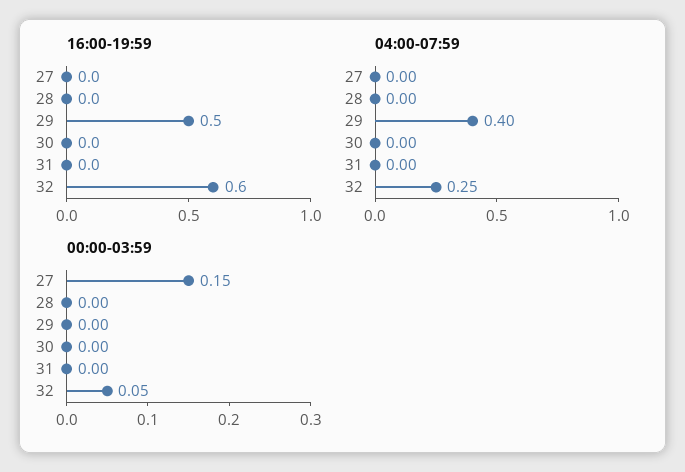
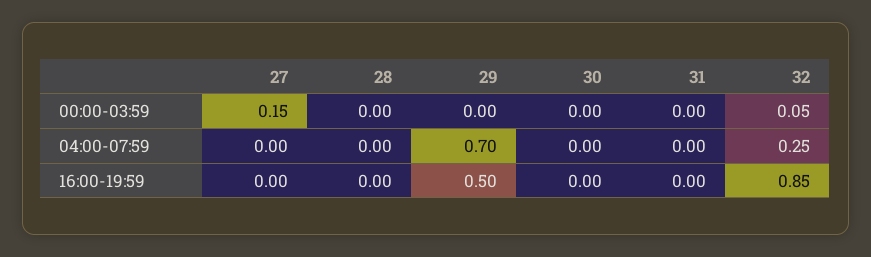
16:00-19:59, 32: 0.6 -> 0.85
04:00-07:59, 29: 0.4 -> 0.7

